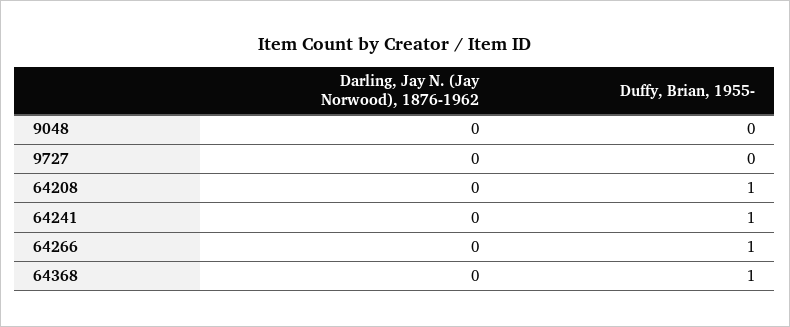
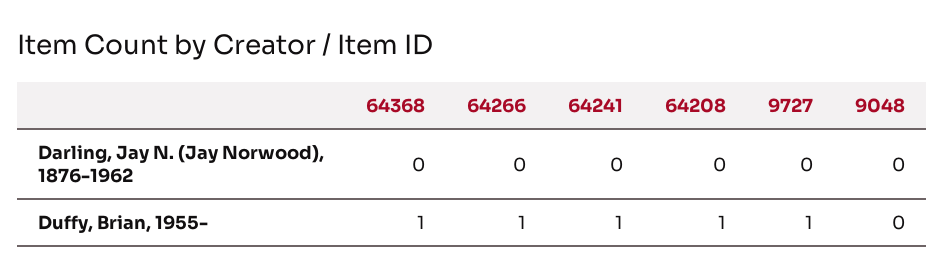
Duffy, Brian, 1955-, 9727: 0 -> 1

